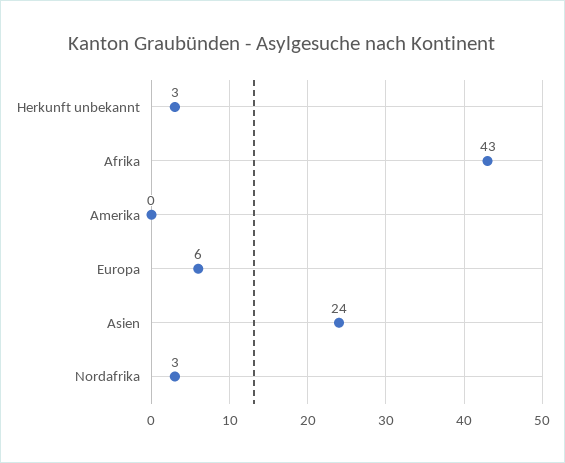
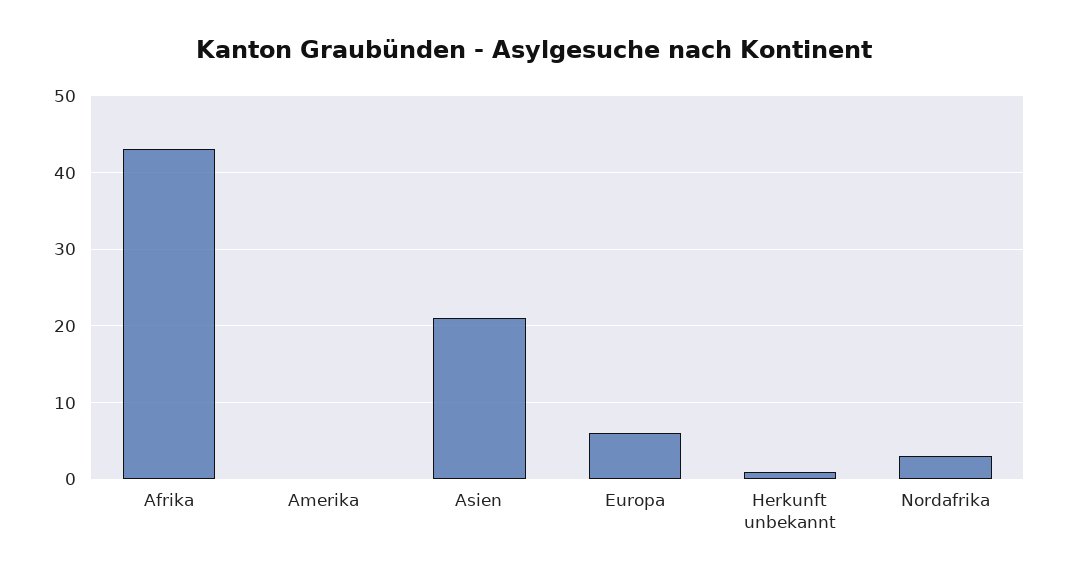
Herkunft unbekannt: 3 -> 1
Asien: 24 -> 21

